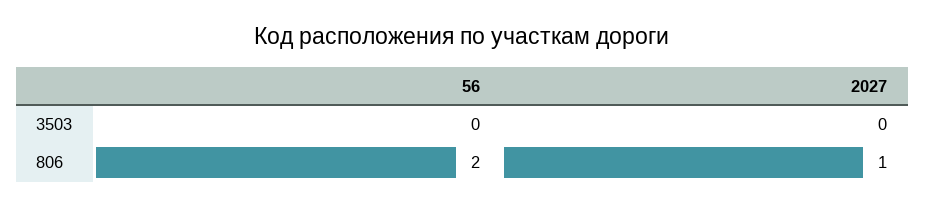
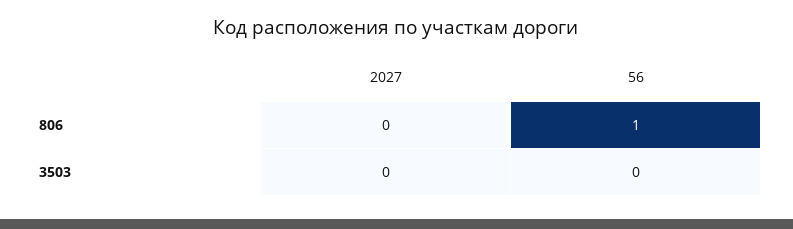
56, 806: 2 -> 1
2027, 806: 1 -> 0

